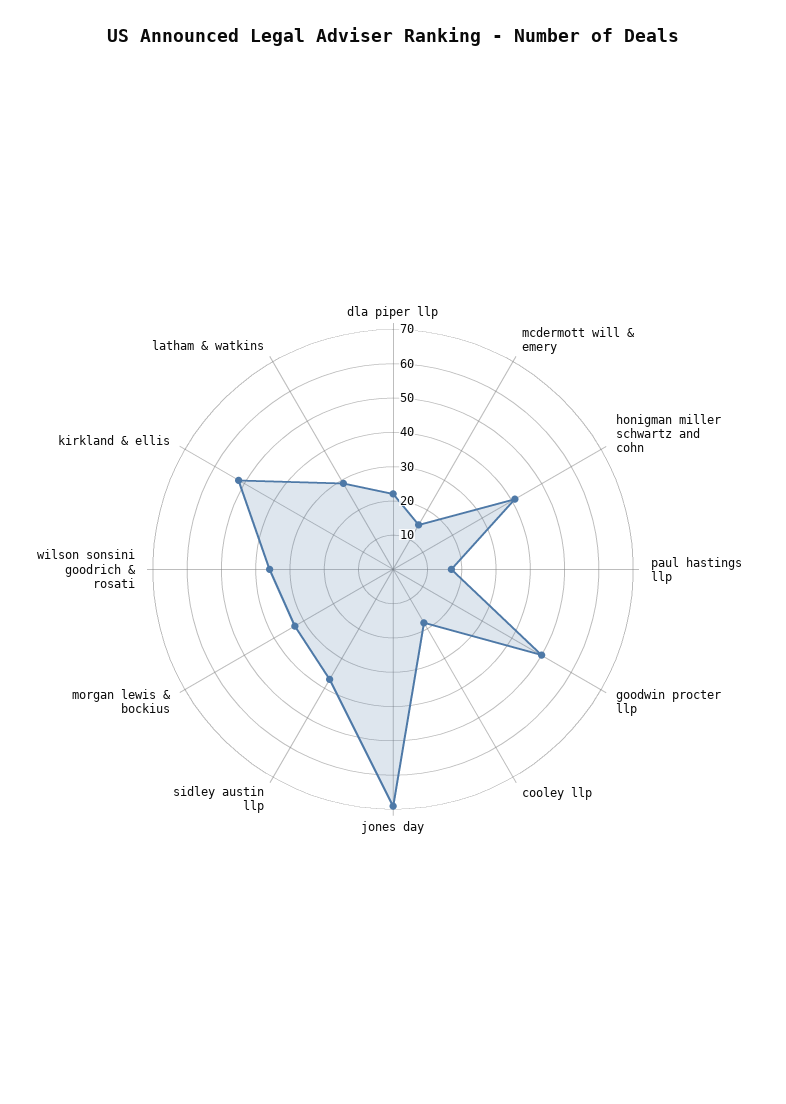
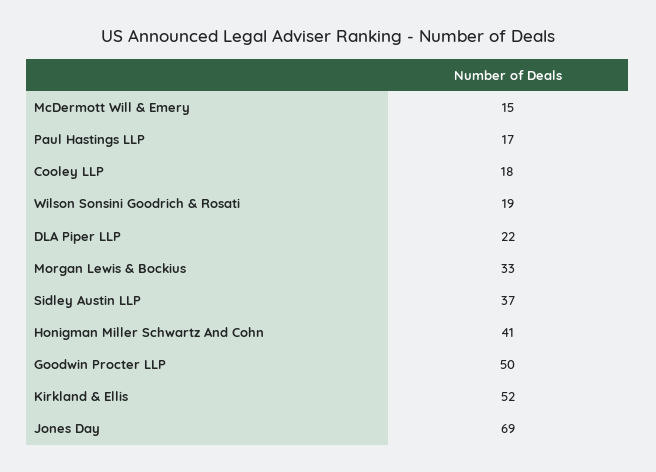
wilson sonsini goodrich & rosati: 35 -> 19
latham & watkins: 30 -> none

